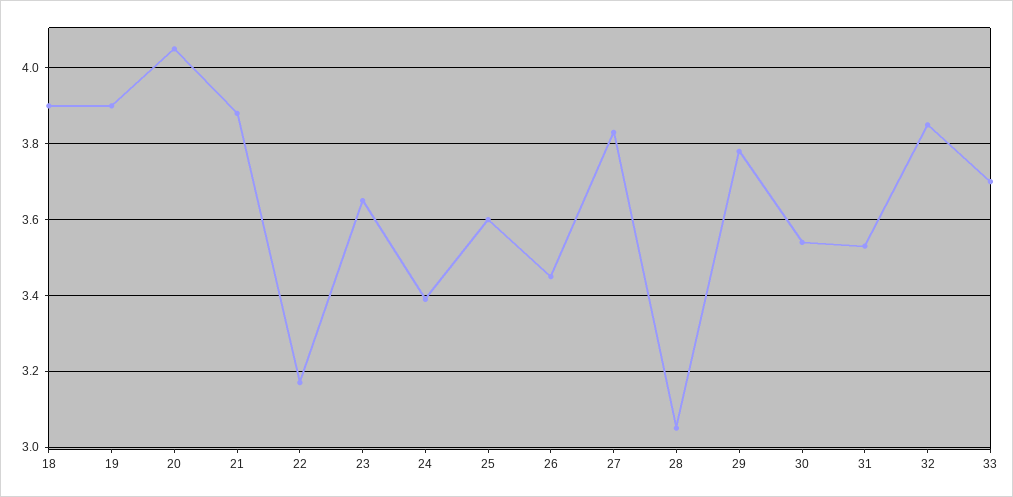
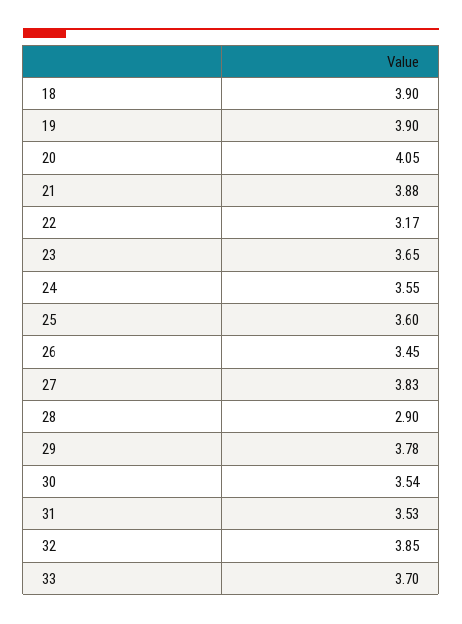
24: 3.4 -> 3.55
28: 3.05 -> 2.9

